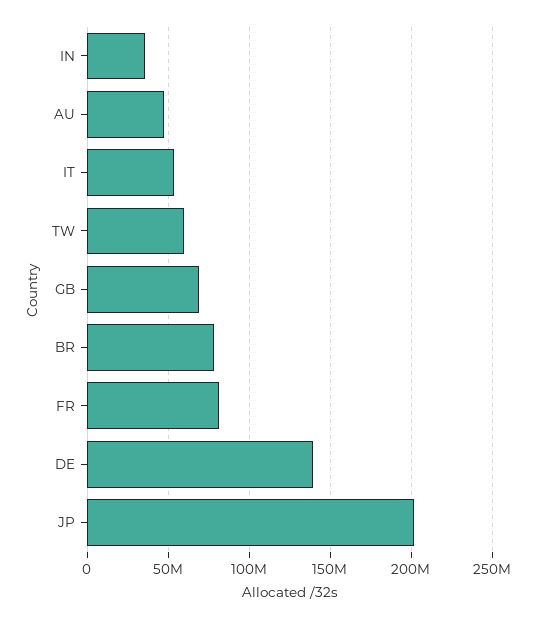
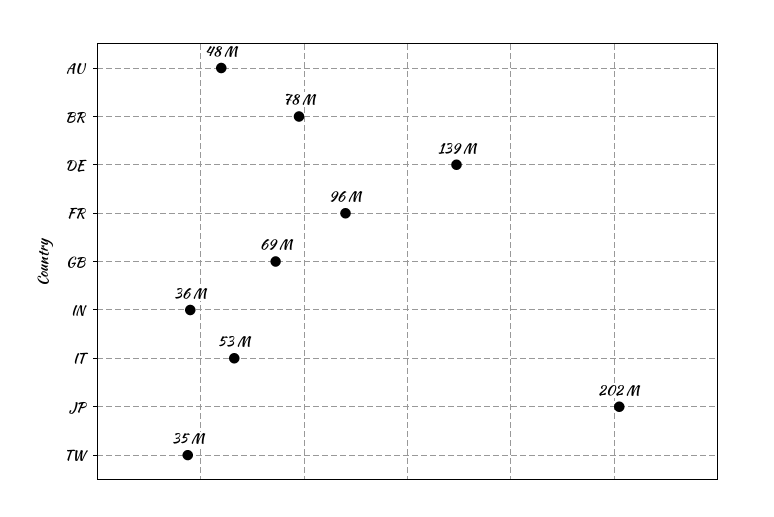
TW: 60000000 -> 35000000
FR: 80000000 -> 96000000

